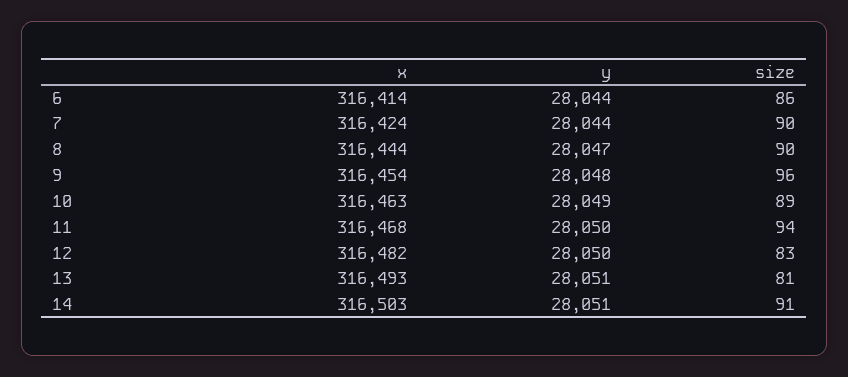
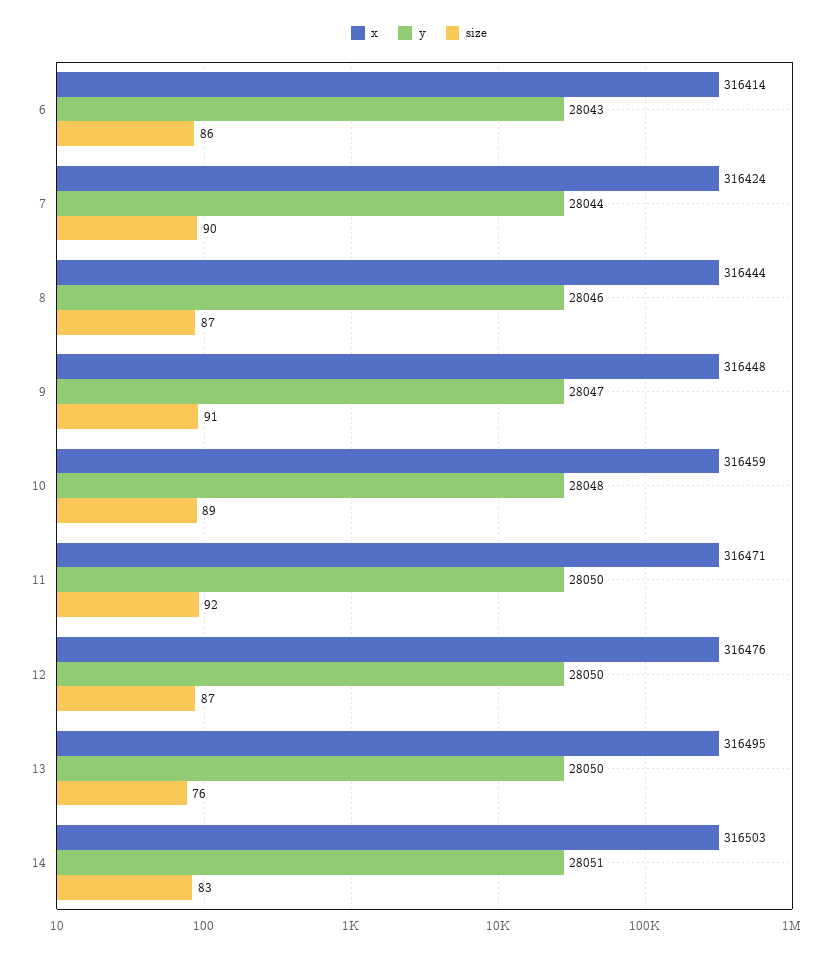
y, 6: 28044 -> 28043
y, 8: 28047 -> 28046
size, 8: 90 -> 87
x, 9: 316454 -> 316448
y, 9: 28048 -> 28047
size, 9: 96 -> 91
x, 10: 316463 -> 316459
y, 10: 28049 -> 28048
x, 11: 316468 -> 316471
size, 11: 94 -> 92
x, 12: 316482 -> 316476
size, 12: 83 -> 87
x, 13: 316493 -> 316495
y, 13: 28051 -> 28050
size, 13: 81 -> 76
size, 14: 91 -> 83

